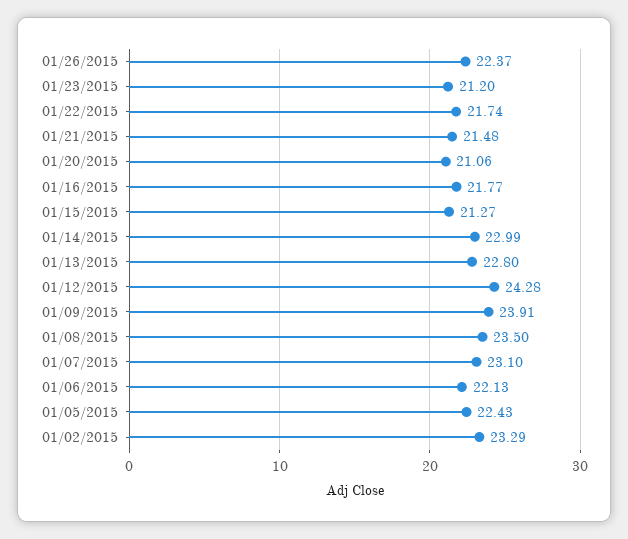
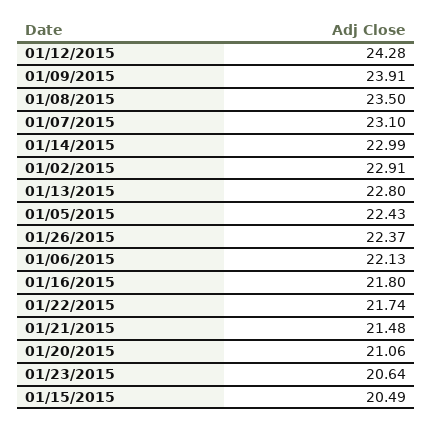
01/23/2015: 21.2 -> 20.64
01/16/2015: 21.77 -> 21.8
01/15/2015: 21.27 -> 20.49
01/02/2015: 23.29 -> 22.91

